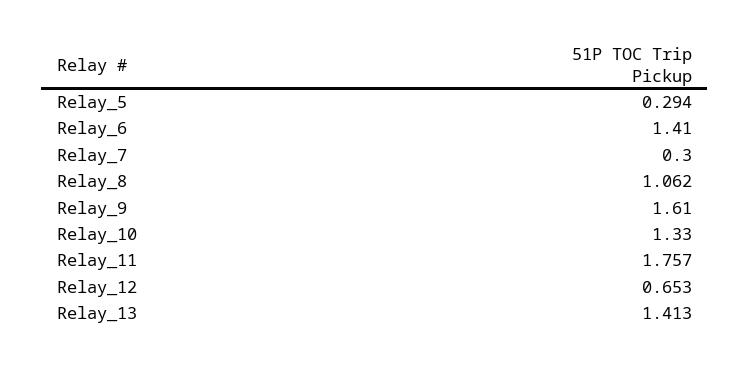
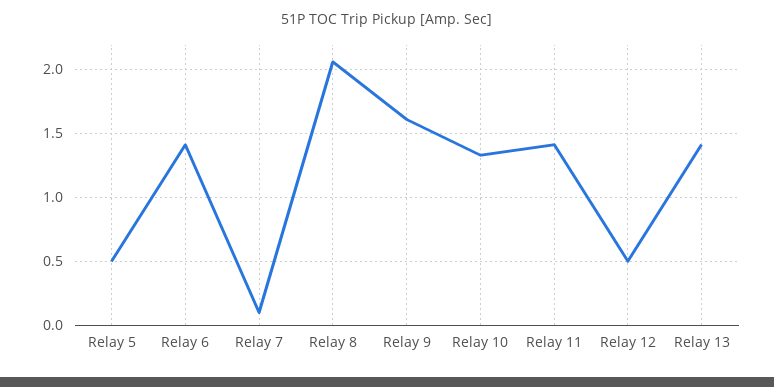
Relay_5: 0.294 -> 0.5
Relay_7: 0.3 -> 0.1
Relay_8: 1.062 -> 2.05
Relay_11: 1.757 -> 1.4
Relay_12: 0.653 -> 0.5

